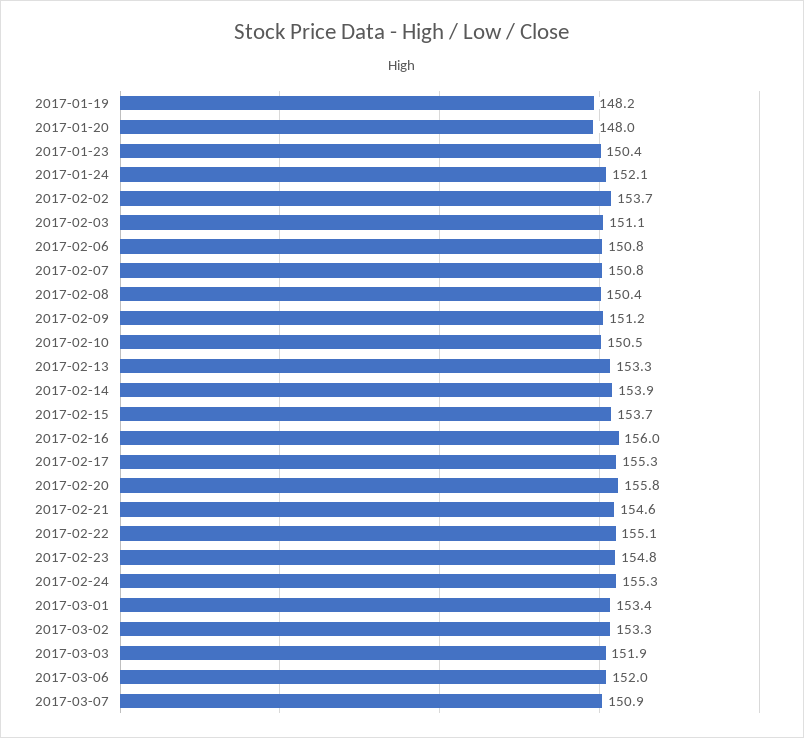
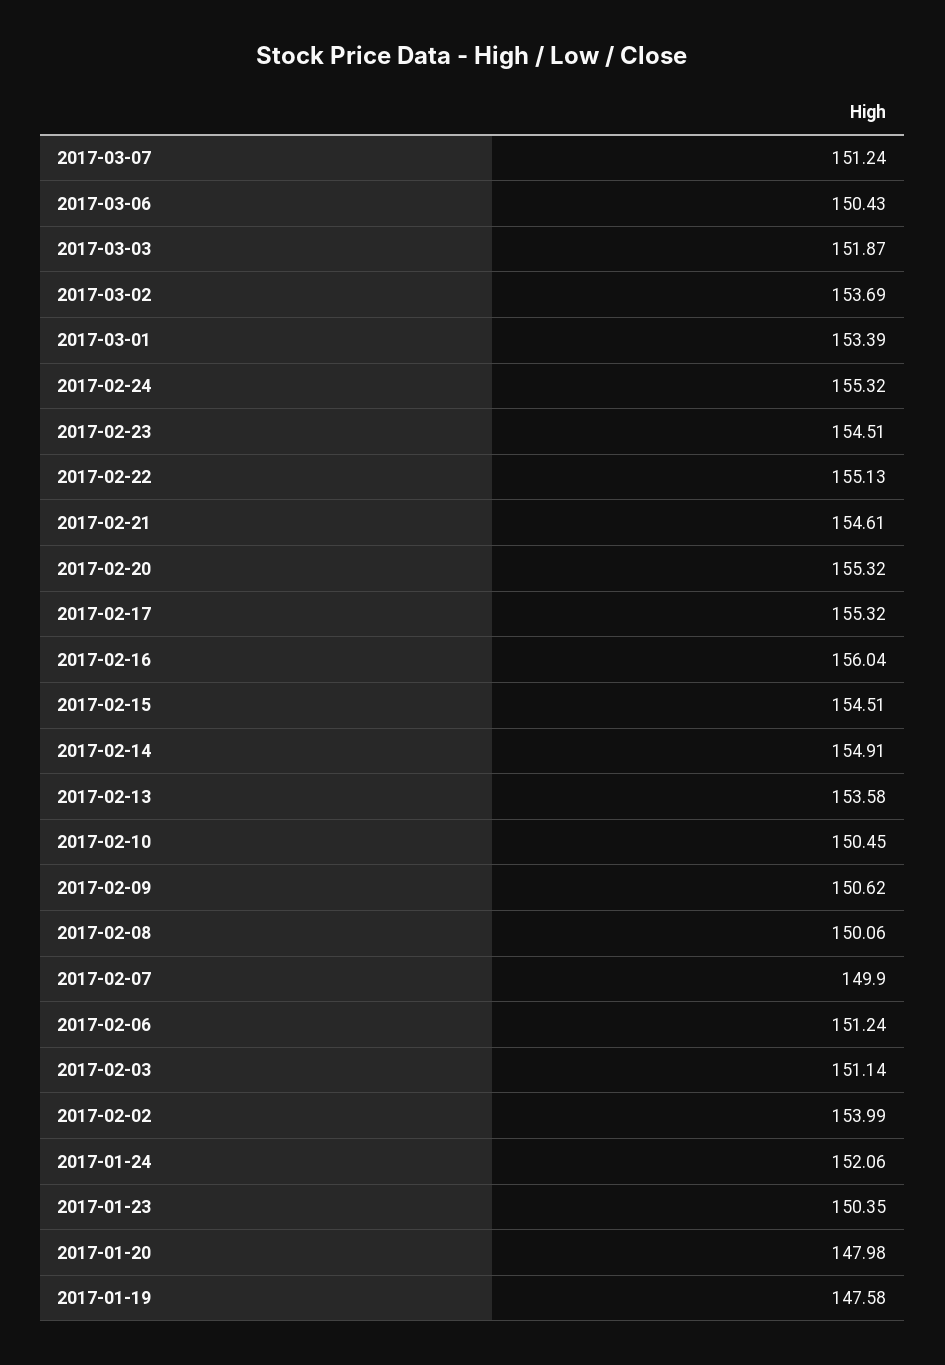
2017-01-19: 148.2 -> 147.58
2017-02-02: 153.7 -> 153.99
2017-02-06: 150.8 -> 151.24
2017-02-07: 150.8 -> 149.9
2017-02-08: 150.4 -> 150.06
2017-02-09: 151.2 -> 150.62
2017-02-13: 153.3 -> 153.58
2017-02-14: 153.9 -> 154.91
2017-02-15: 153.7 -> 154.51
2017-02-20: 155.8 -> 155.32
2017-02-23: 154.8 -> 154.51
2017-03-02: 153.3 -> 153.69
2017-03-06: 152 -> 150.43
2017-03-07: 150.9 -> 151.24

